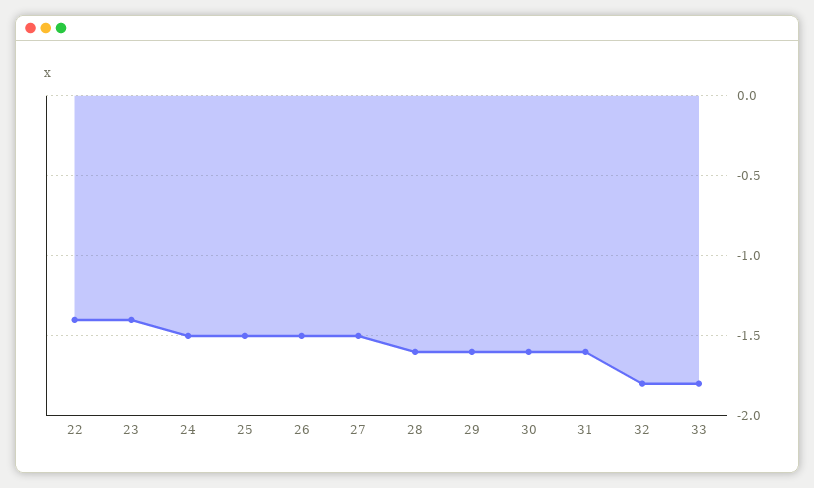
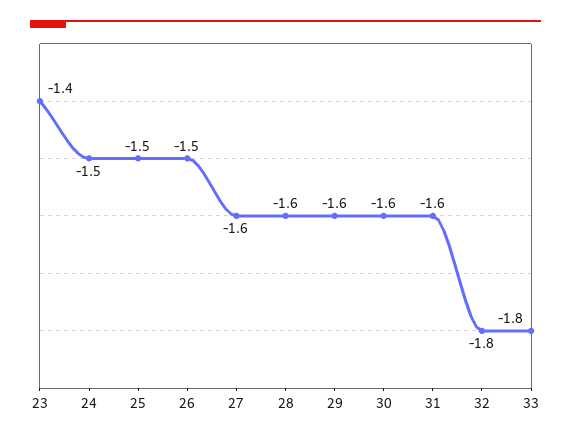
22: -1.4 -> none
27: -1.5 -> -1.6

